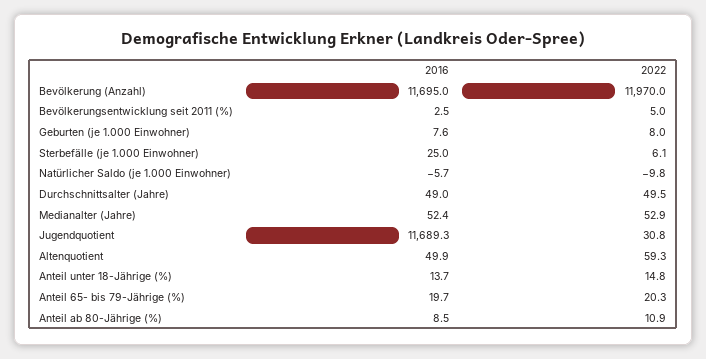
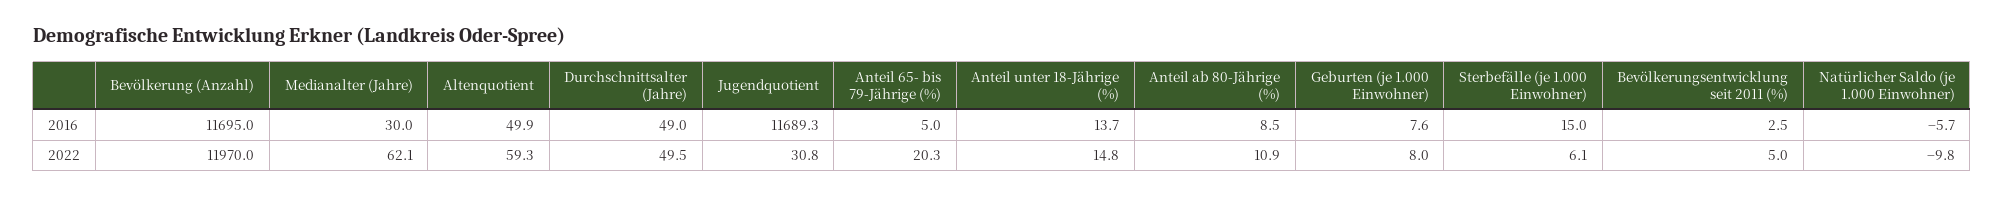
2016, Sterbefälle (je 1.000 Einwohner): 25 -> 15
2016, Medianalter (Jahre): 52.4 -> 30
2022, Medianalter (Jahre): 52.9 -> 62.1
2016, Anteil 65- bis 79-Jährige (%): 19.7 -> 5

